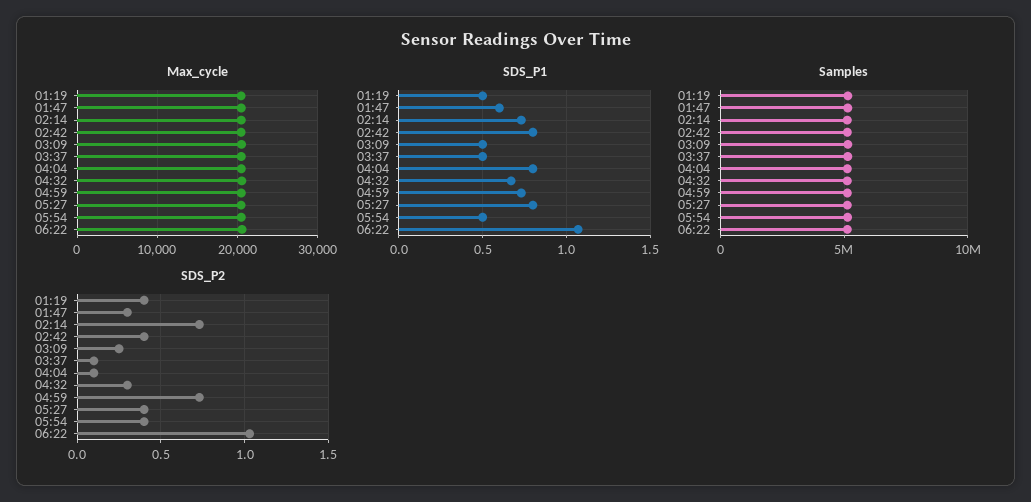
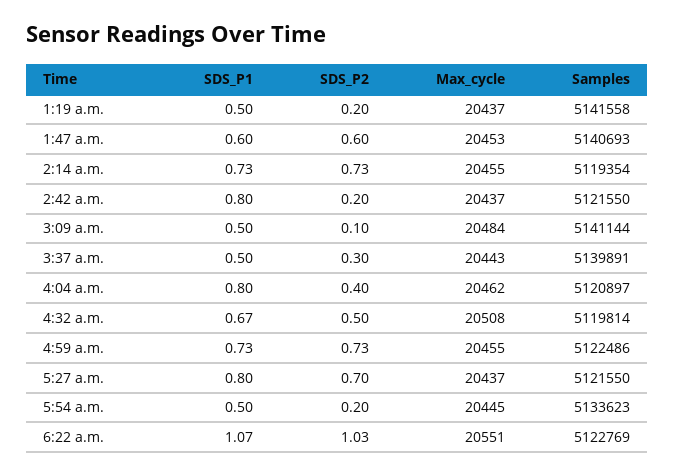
SDS_P2, 01:19: 0.4 -> 0.2
SDS_P2, 01:47: 0.3 -> 0.6
SDS_P2, 02:42: 0.4 -> 0.2
SDS_P2, 03:09: 0.25 -> 0.1
SDS_P2, 03:37: 0.1 -> 0.3
SDS_P2, 04:04: 0.1 -> 0.4
SDS_P2, 04:32: 0.3 -> 0.5
SDS_P2, 05:27: 0.4 -> 0.7
SDS_P2, 05:54: 0.4 -> 0.2

